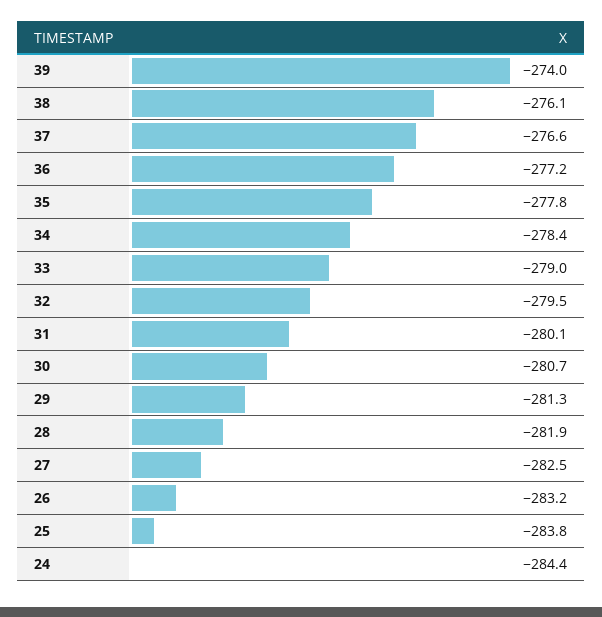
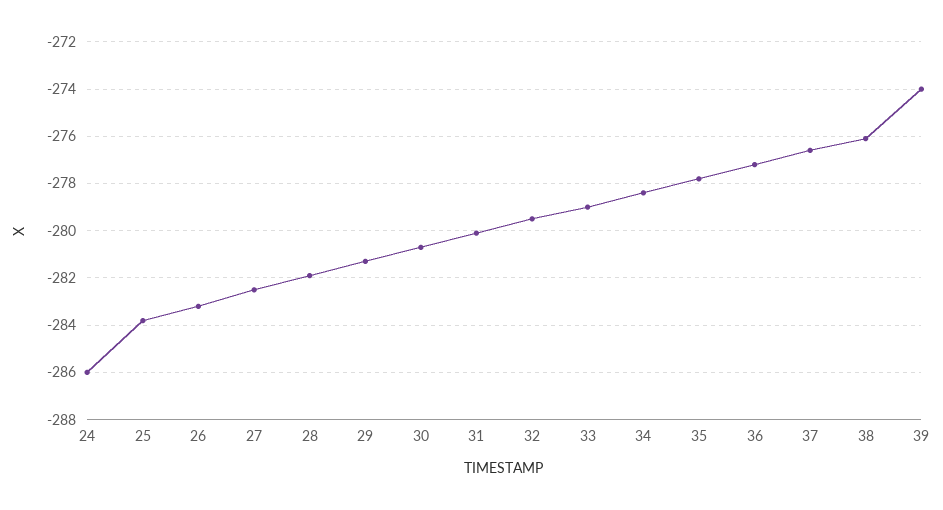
24: -284.4 -> -286

